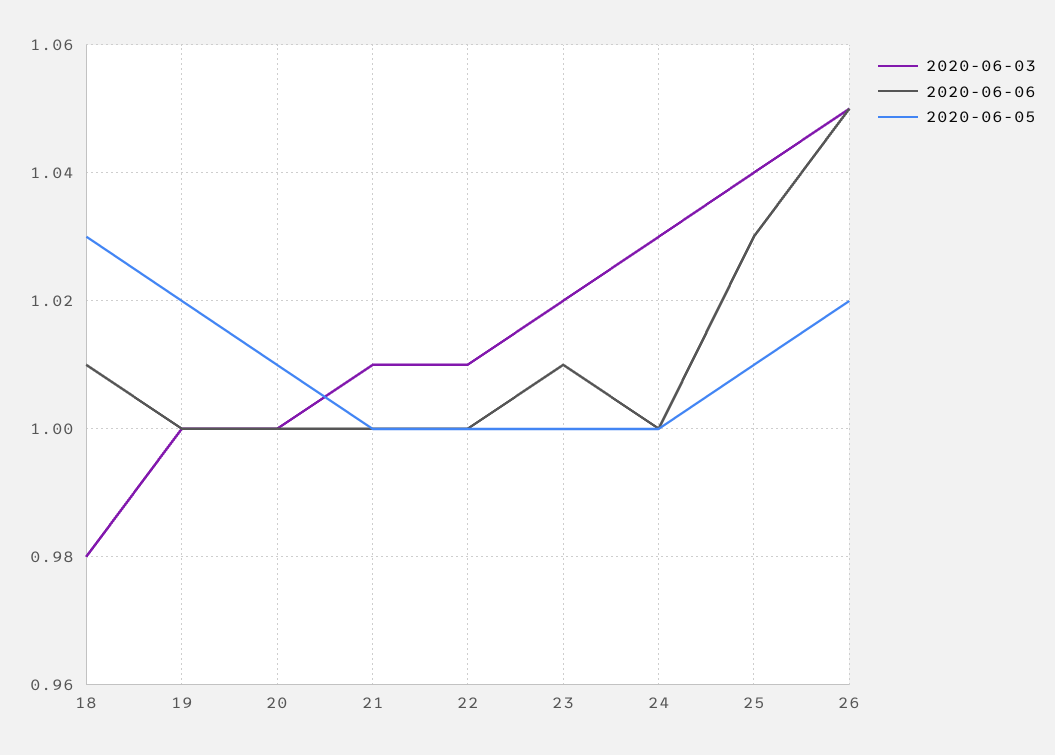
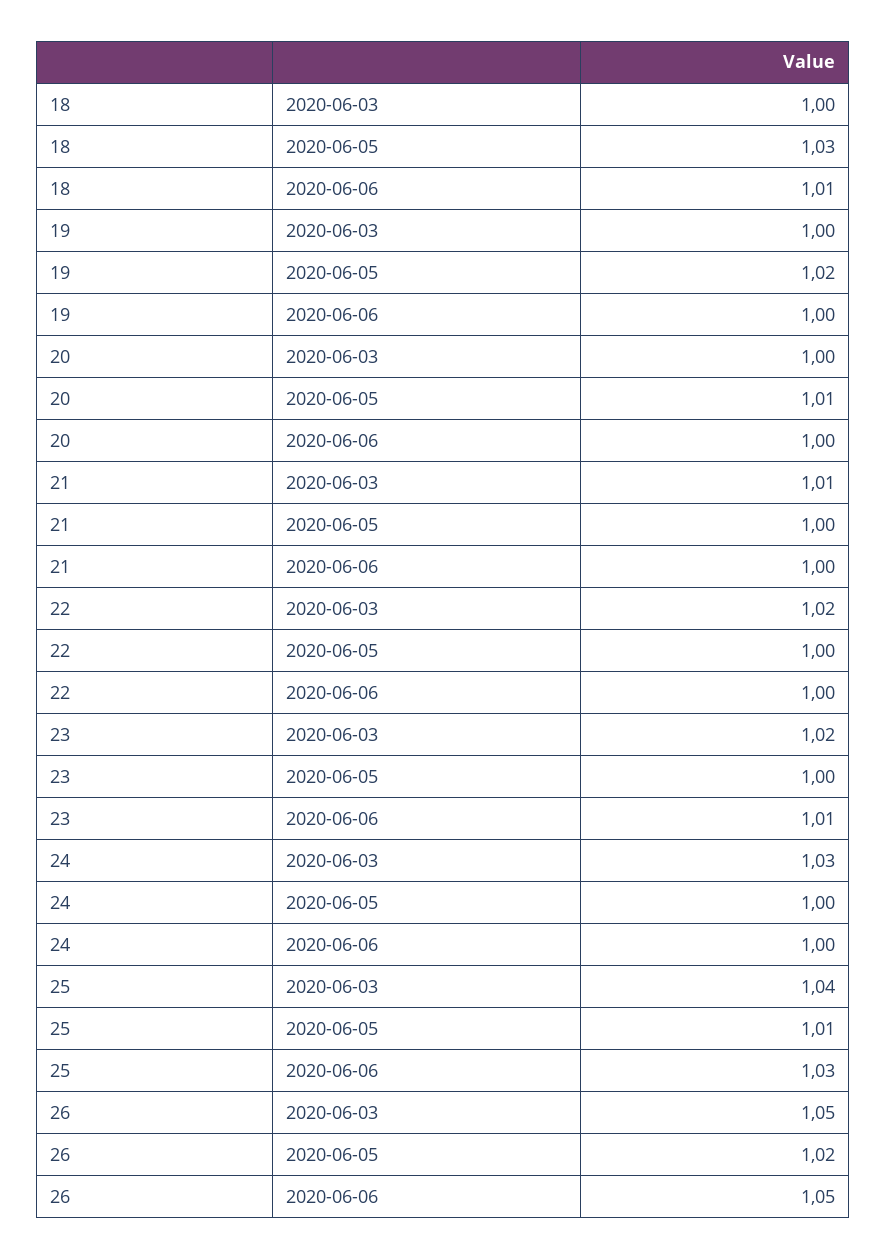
2020-06-03, 18: 0.98 -> 1
2020-06-03, 22: 1.01 -> 1.02

